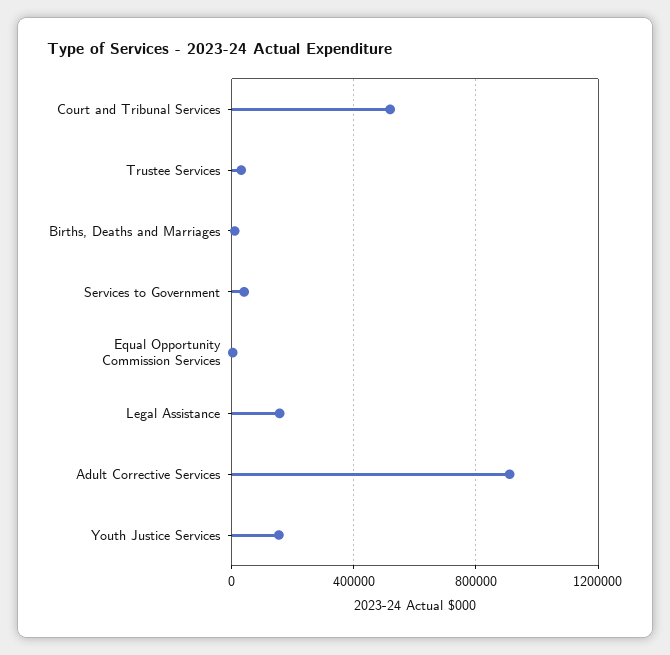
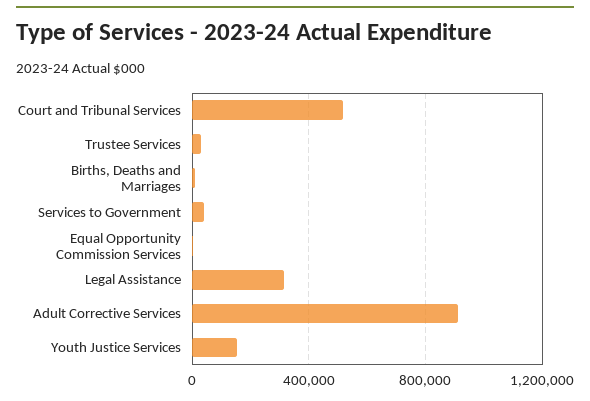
Legal Assistance: 150000 -> 300000

